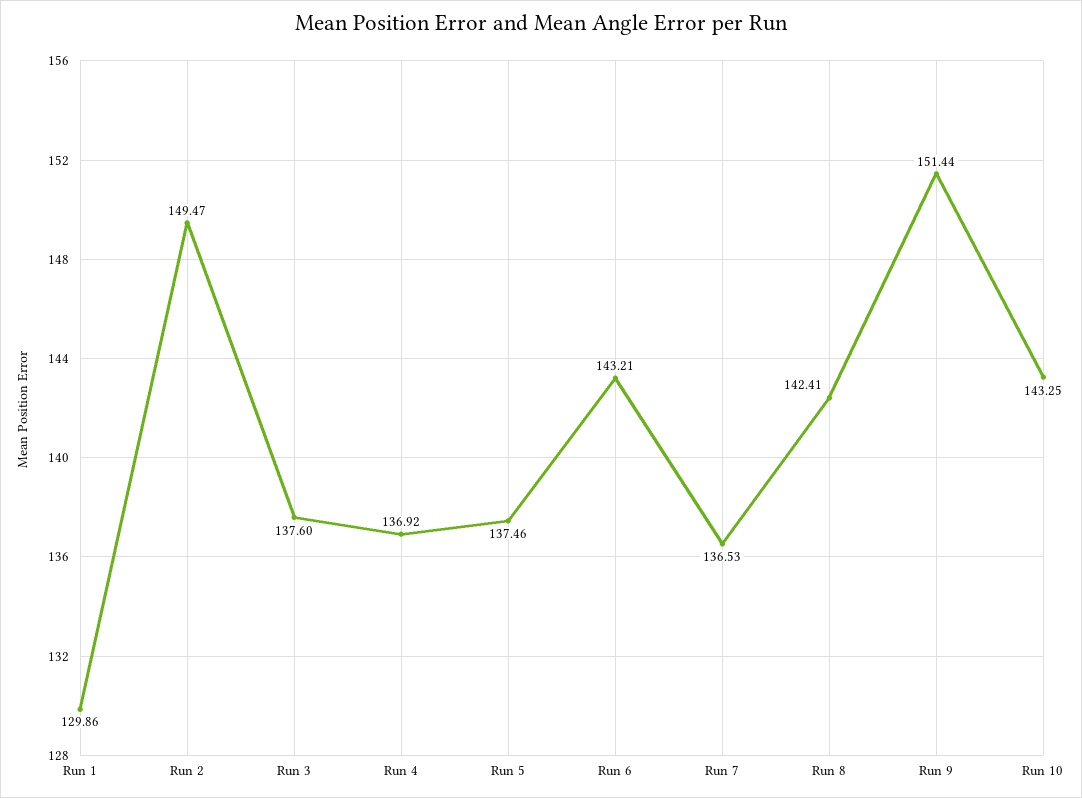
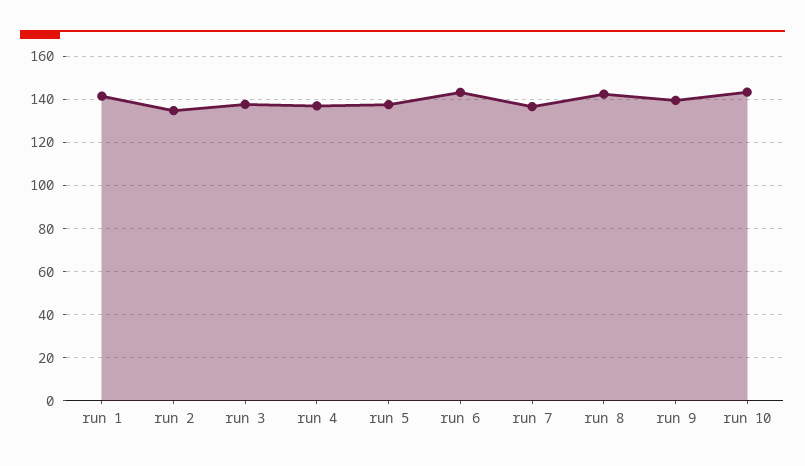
Run 1: 129.86 -> 140
Run 2: 149.47 -> 135
Run 9: 151.44 -> 140

